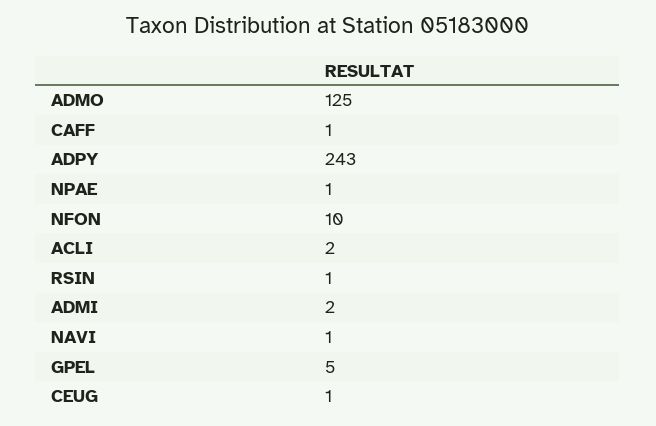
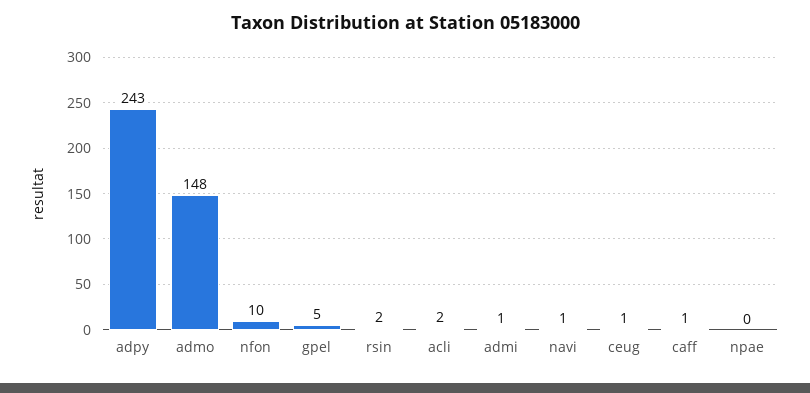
ADMO: 125 -> 148
NPAE: 1 -> 0
RSIN: 1 -> 2
ADMI: 2 -> 1

